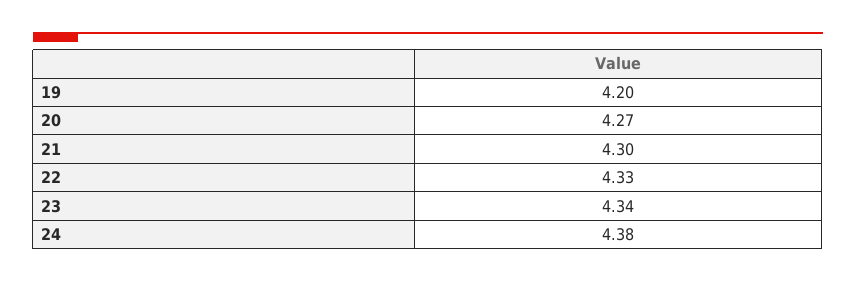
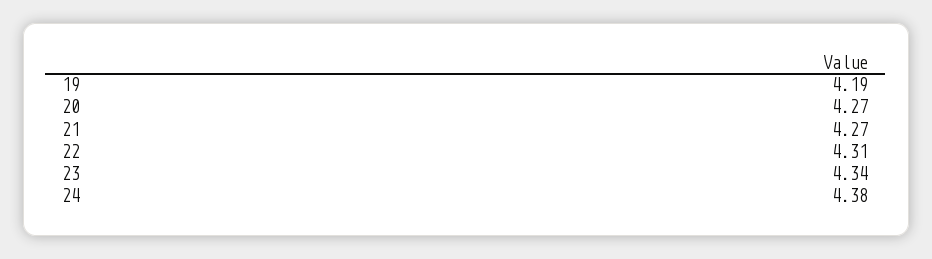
19: 4.2 -> 4.19
21: 4.3 -> 4.27
22: 4.33 -> 4.31

